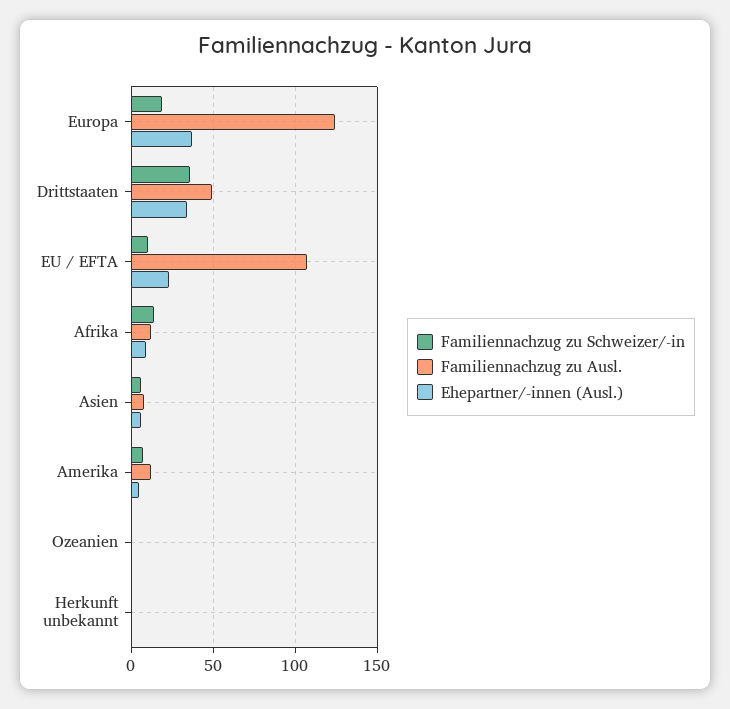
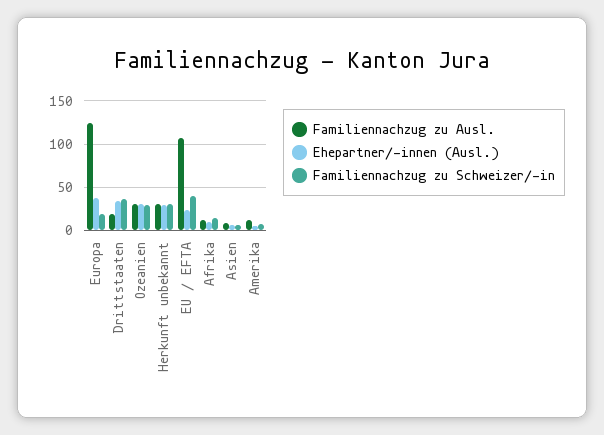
Familiennachzug zu Ausl., Drittstaaten: 50 -> 20
Familiennachzug zu Schweizer/-in, EU / EFTA: 10 -> 40
Familiennachzug zu Schweizer/-in, Ozeanien: 0 -> 30
Familiennachzug zu Ausl., Ozeanien: 0 -> 30
Ehepartner/-innen (Ausl.), Ozeanien: 0 -> 30
Familiennachzug zu Schweizer/-in, Herkunft unbekannt: 0 -> 30
Familiennachzug zu Ausl., Herkunft unbekannt: 0 -> 30
Ehepartner/-innen (Ausl.), Herkunft unbekannt: 0 -> 30

